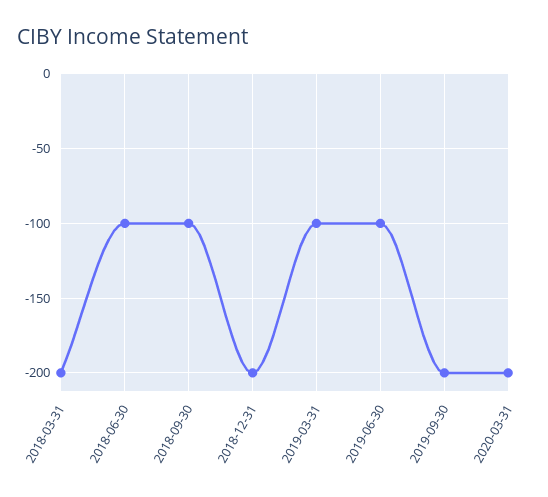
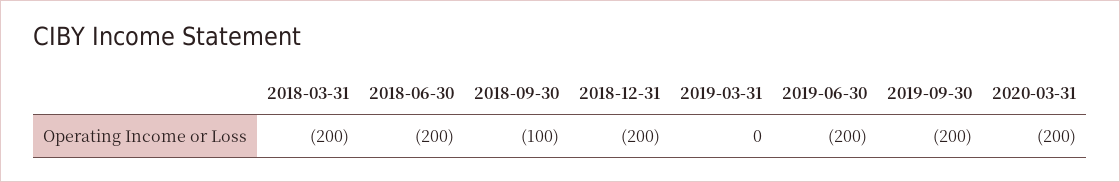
2018-06-30: -100 -> -200
2019-03-31: -100 -> 0
2019-06-30: -100 -> -200

